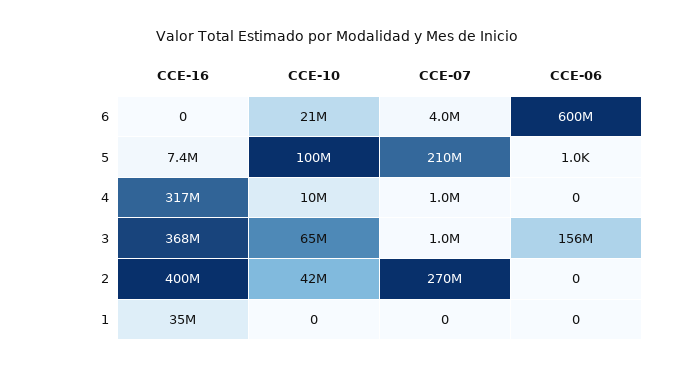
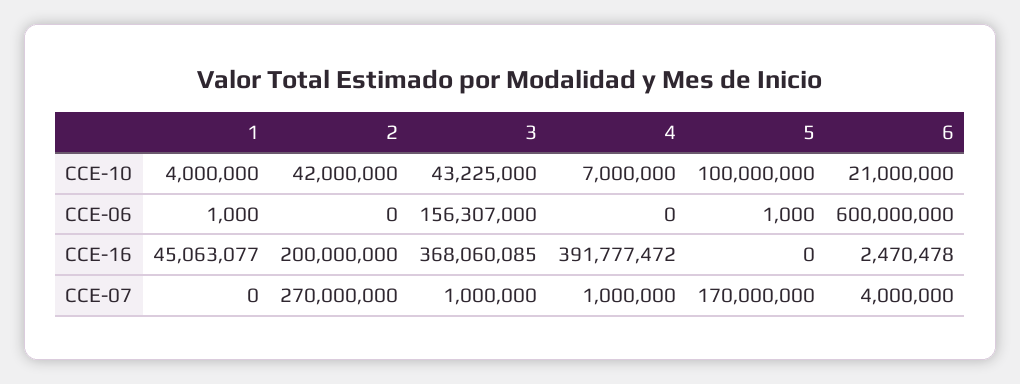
CCE-16, 6: 0 -> 2470478
CCE-16, 5: 7400000 -> 0
CCE-07, 5: 210000000 -> 170000000
CCE-16, 4: 317000000 -> 391777472
CCE-10, 4: 10000000 -> 7000000
CCE-10, 3: 65000000 -> 43225000
CCE-16, 2: 400000000 -> 200000000
CCE-16, 1: 35000000 -> 45063077
CCE-10, 1: 0 -> 4000000
CCE-06, 1: 0 -> 1000

